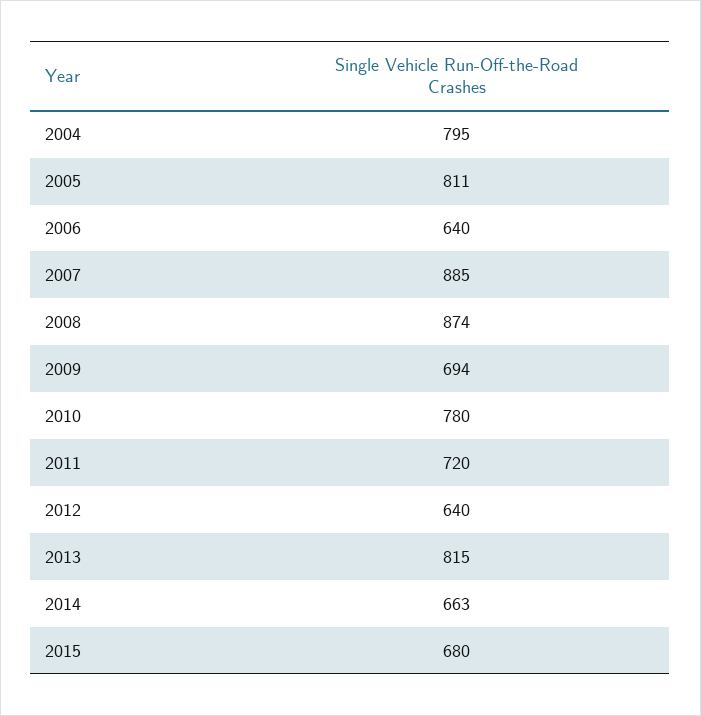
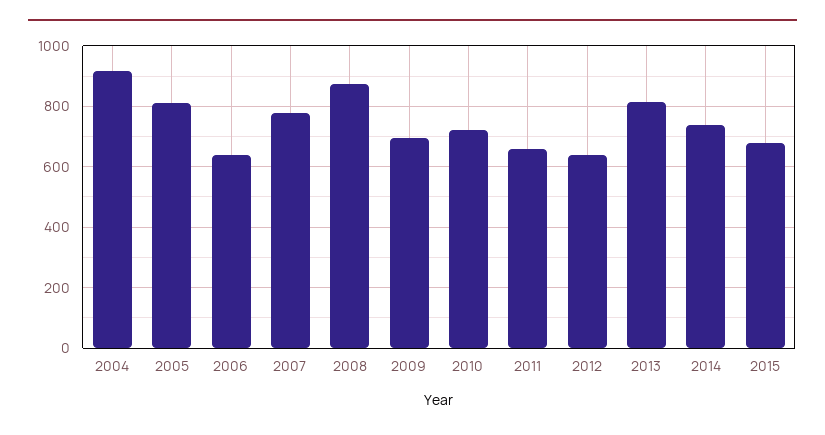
2004: 795 -> 920
2007: 885 -> 780
2010: 780 -> 720
2011: 720 -> 660
2014: 663 -> 740

